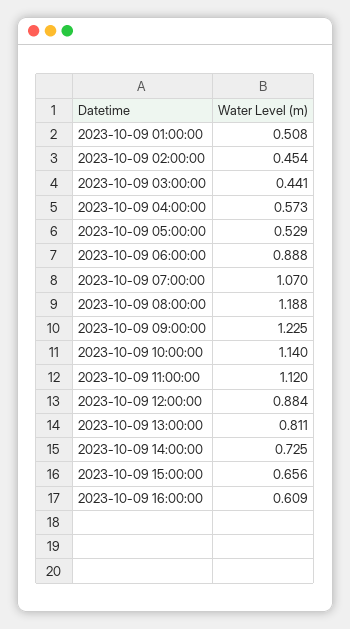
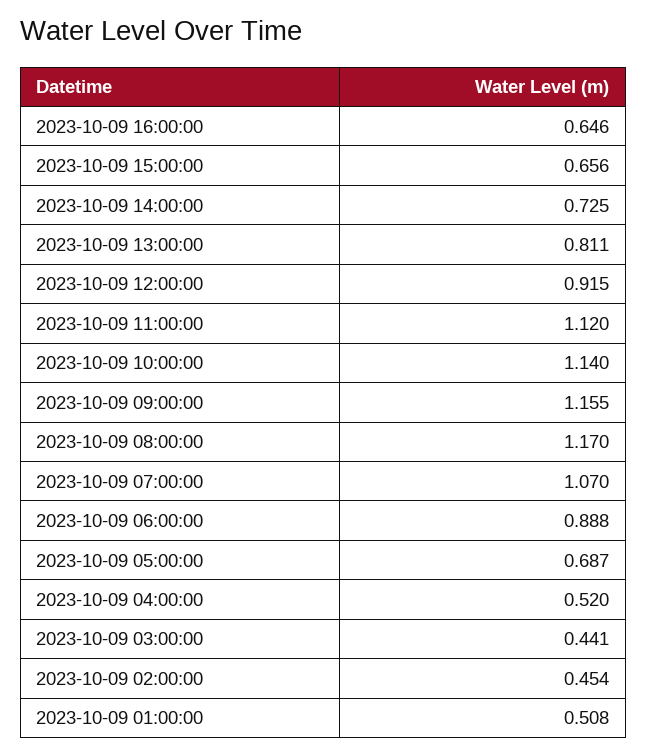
2023-10-09 04:00:00: 0.573 -> 0.52
2023-10-09 05:00:00: 0.529 -> 0.687
2023-10-09 08:00:00: 1.188 -> 1.17
2023-10-09 09:00:00: 1.225 -> 1.155
2023-10-09 12:00:00: 0.884 -> 0.915
2023-10-09 16:00:00: 0.609 -> 0.646

